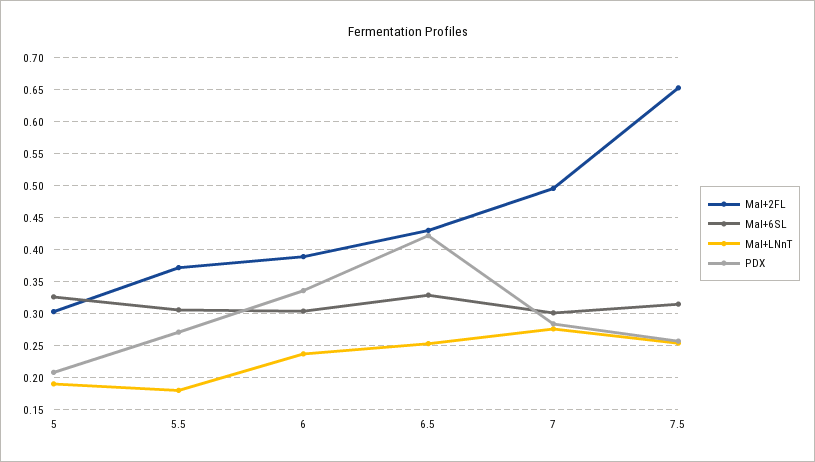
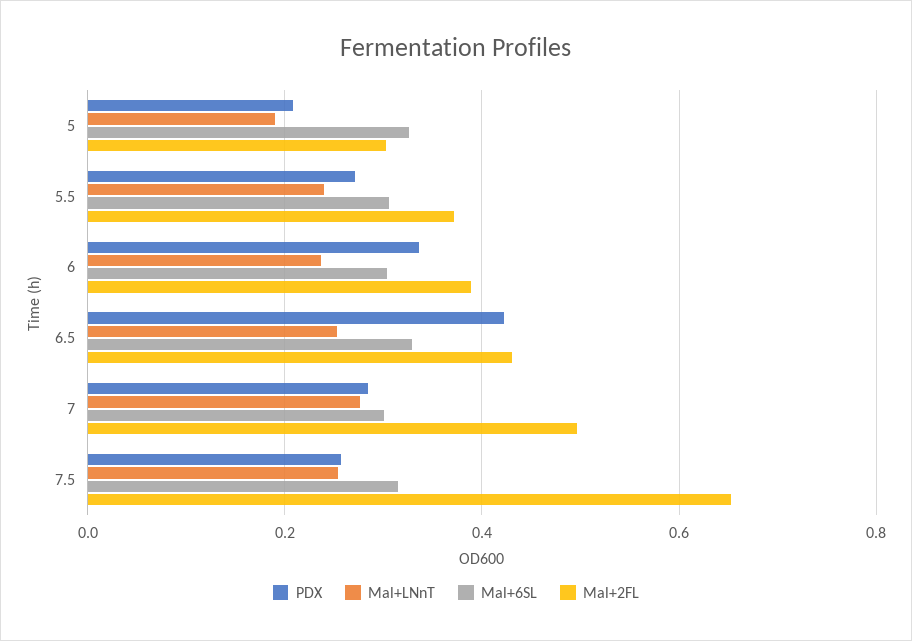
Mal+LNnT, 5.5: 0.18 -> 0.24

